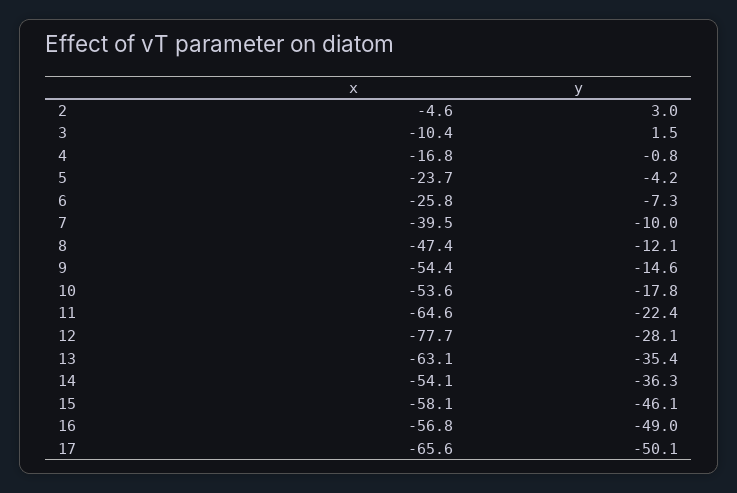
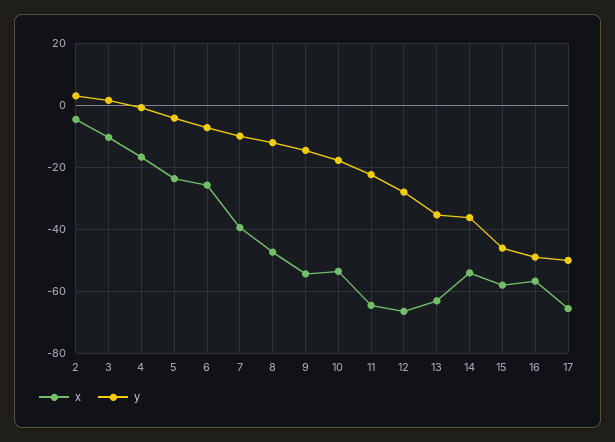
x, 12: -77.7 -> -66

